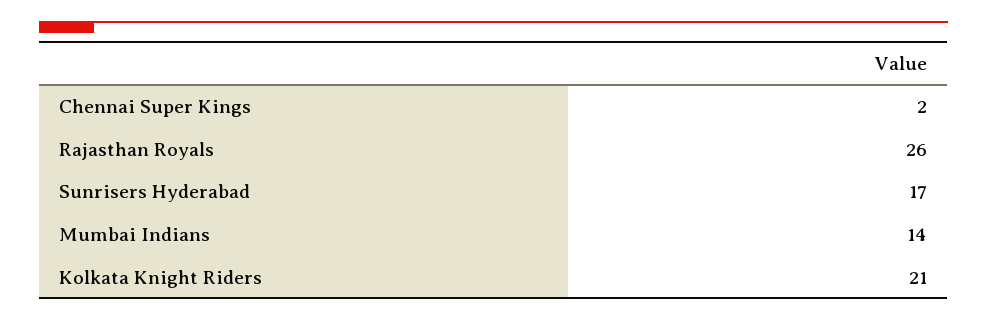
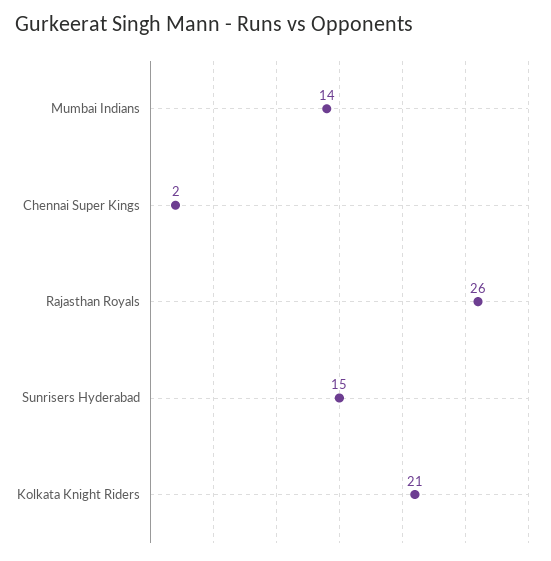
Sunrisers Hyderabad: 17 -> 15

